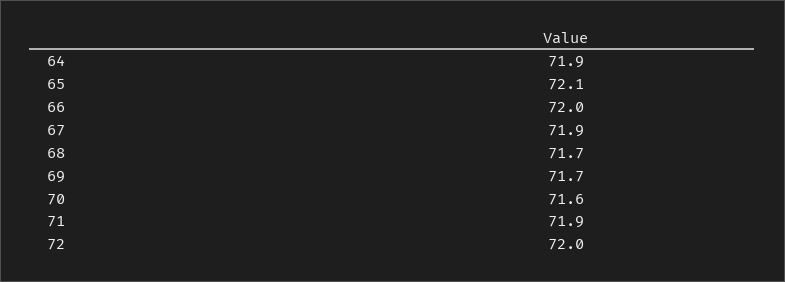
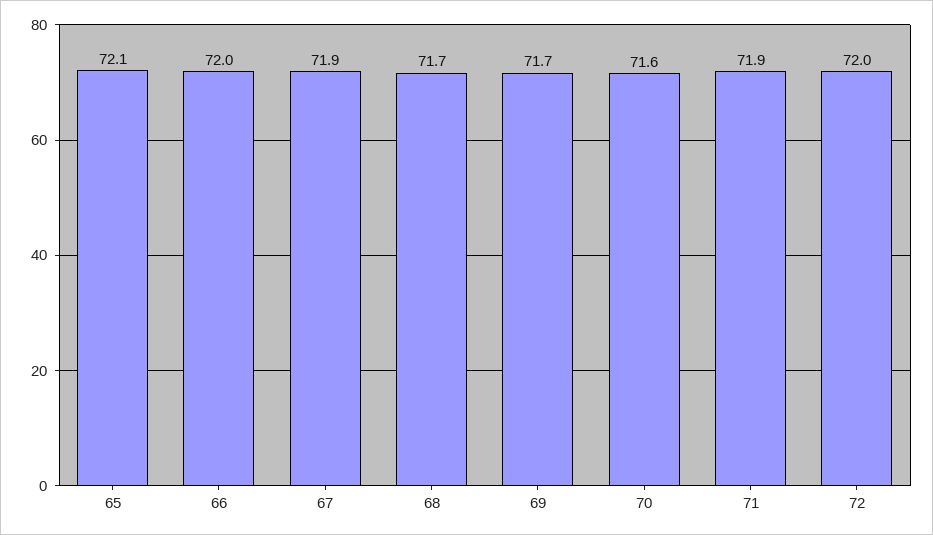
64: 71.9 -> none

